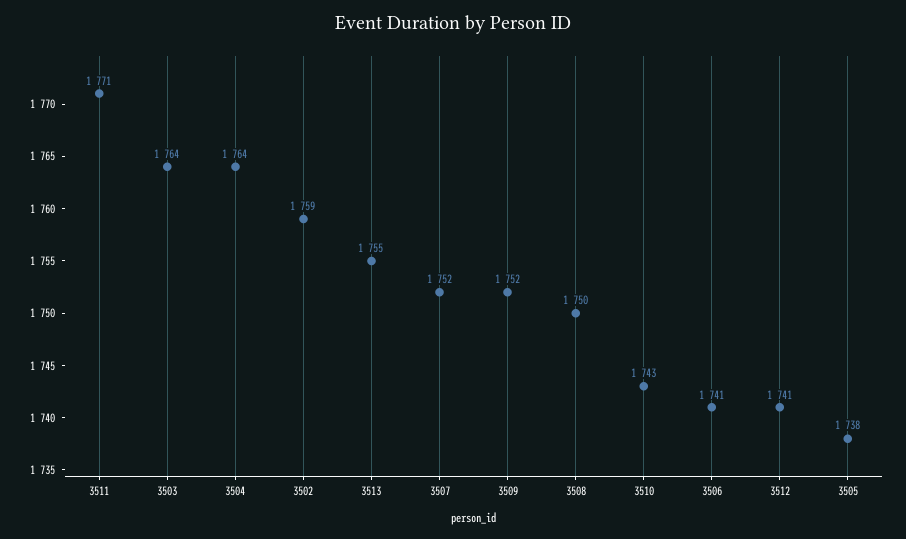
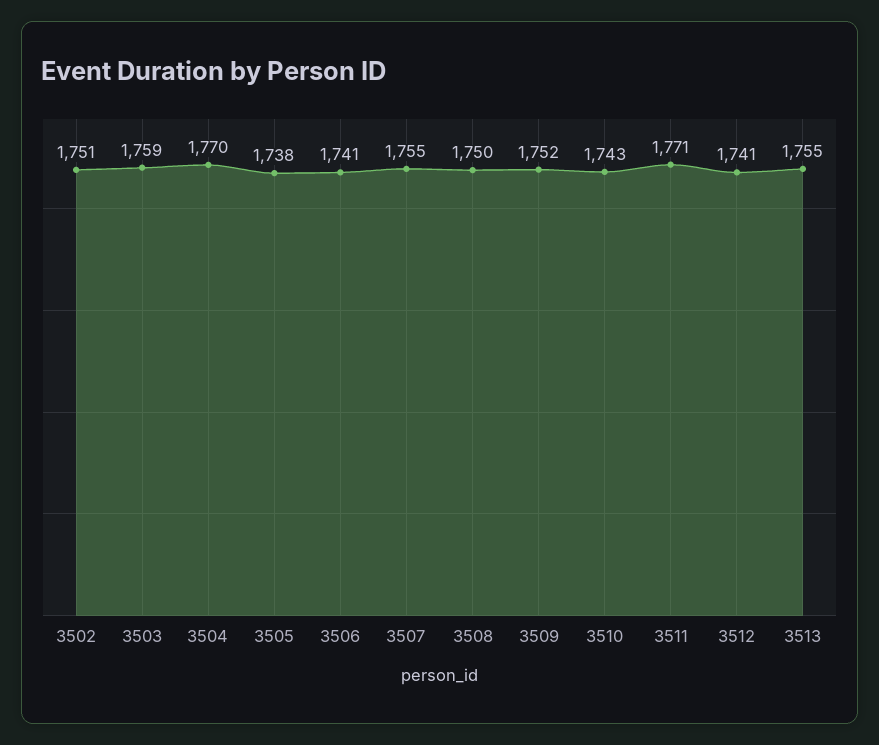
3503: 1764 -> 1759
3504: 1764 -> 1770
3502: 1759 -> 1751
3507: 1752 -> 1755

